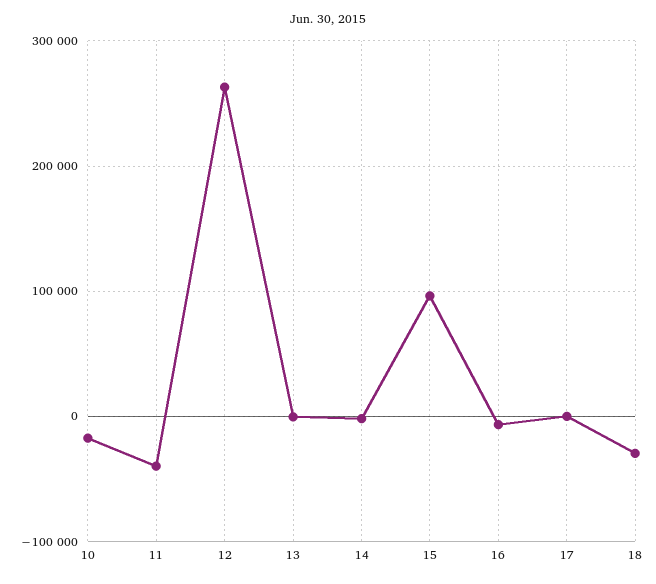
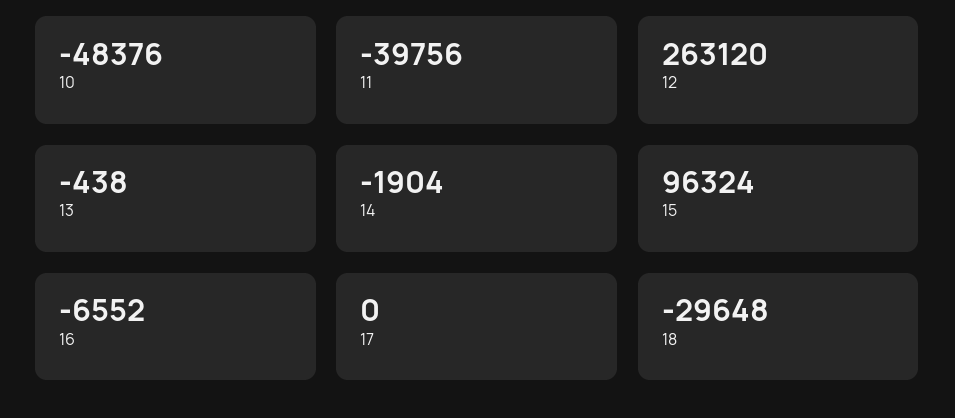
10: -20000 -> -48376

